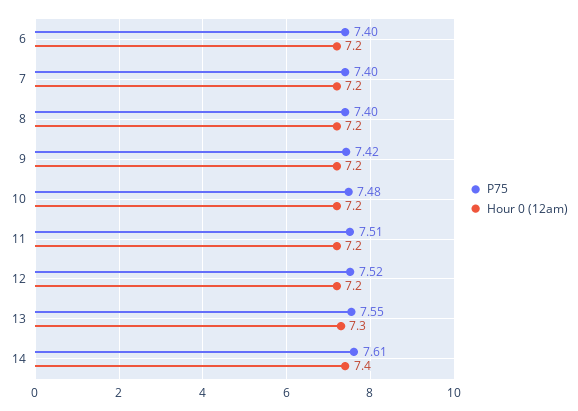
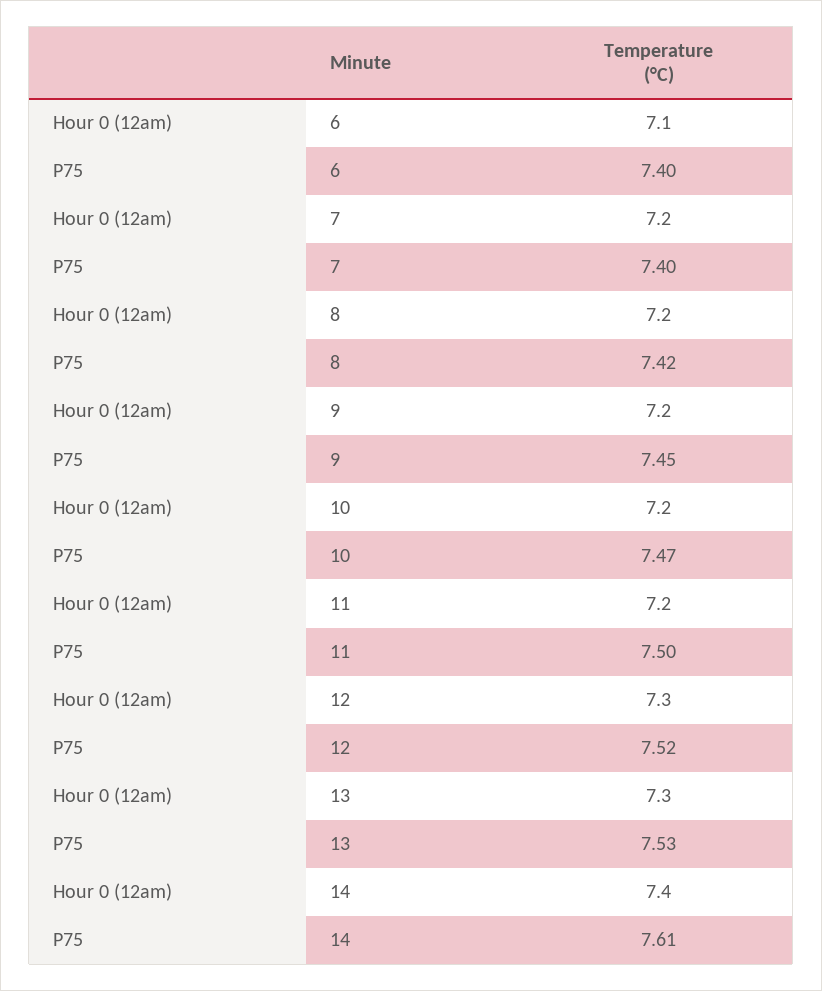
Hour 0 (12am), 6: 7.2 -> 7.1
P75, 8: 7.4 -> 7.42
P75, 9: 7.42 -> 7.45
P75, 10: 7.48 -> 7.47
P75, 11: 7.51 -> 7.5
Hour 0 (12am), 12: 7.2 -> 7.3
P75, 13: 7.55 -> 7.53

